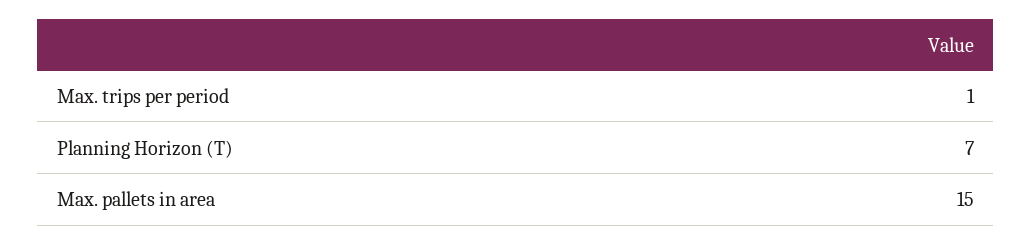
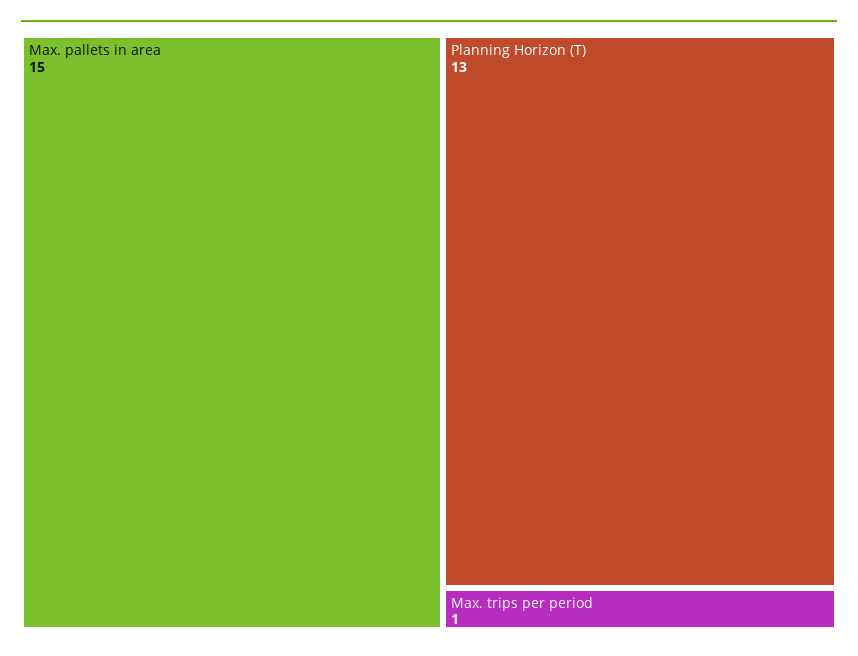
Planning Horizon (T): 7 -> 13

